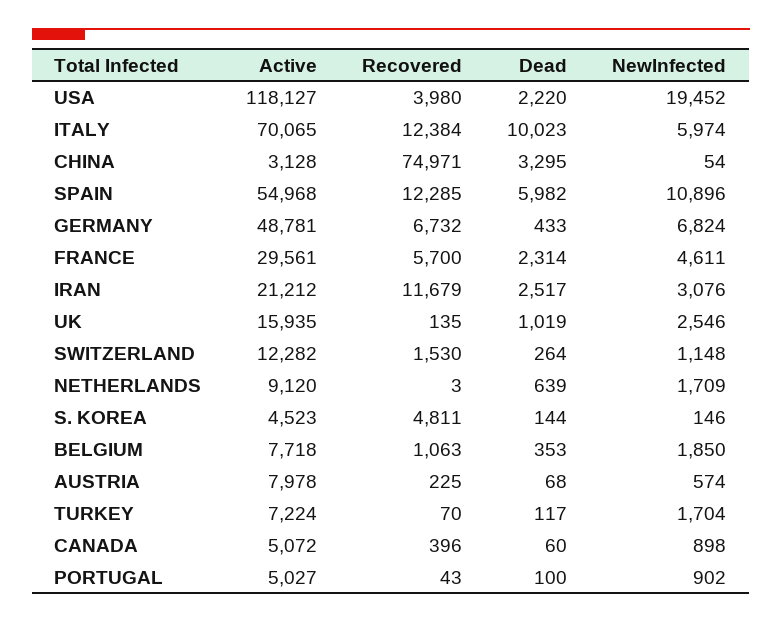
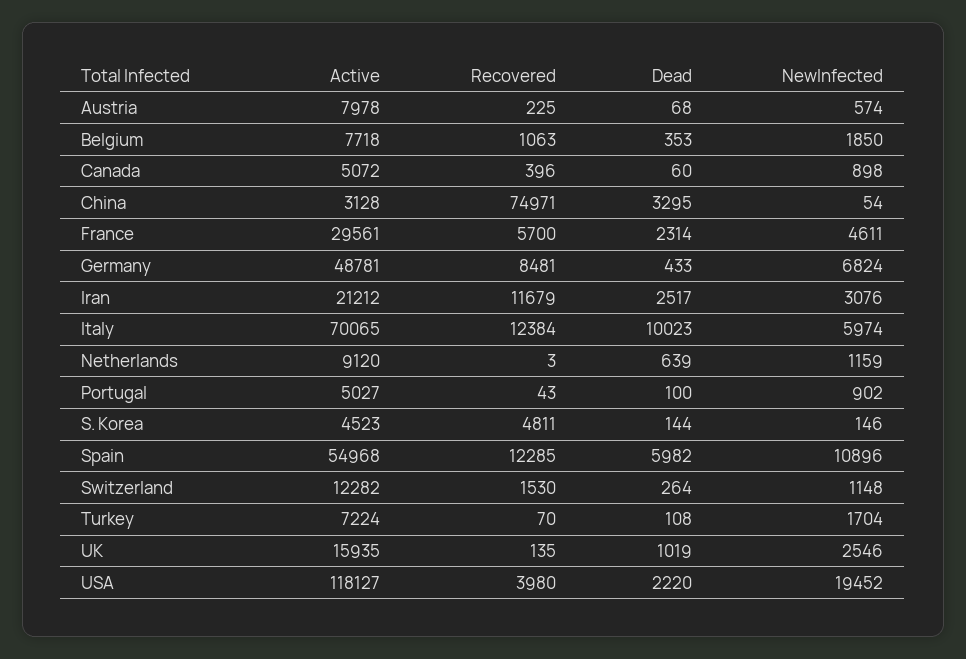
Recovered, GERMANY: 6732 -> 8481
NewInfected, NETHERLANDS: 1709 -> 1159
Dead, TURKEY: 117 -> 108

